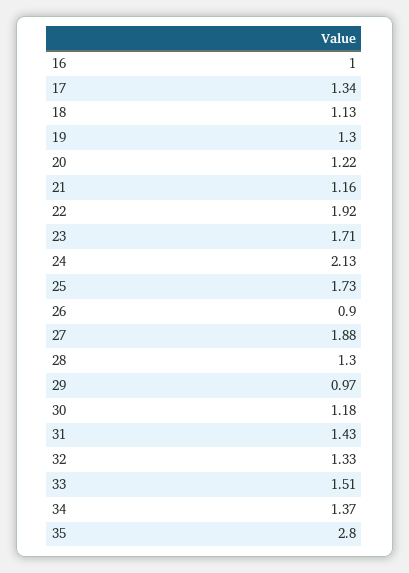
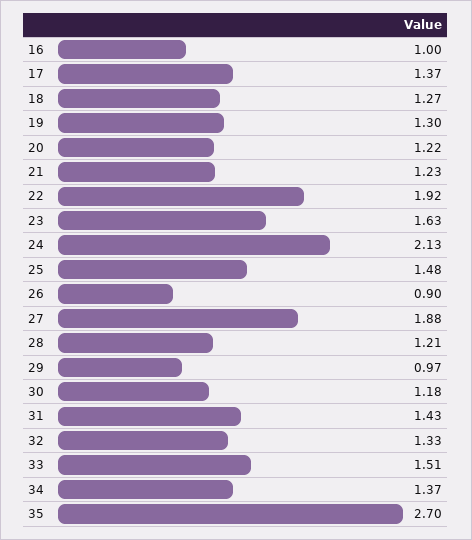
17: 1.34 -> 1.37
18: 1.13 -> 1.27
21: 1.16 -> 1.23
23: 1.71 -> 1.63
25: 1.73 -> 1.48
28: 1.3 -> 1.21
35: 2.8 -> 2.7

